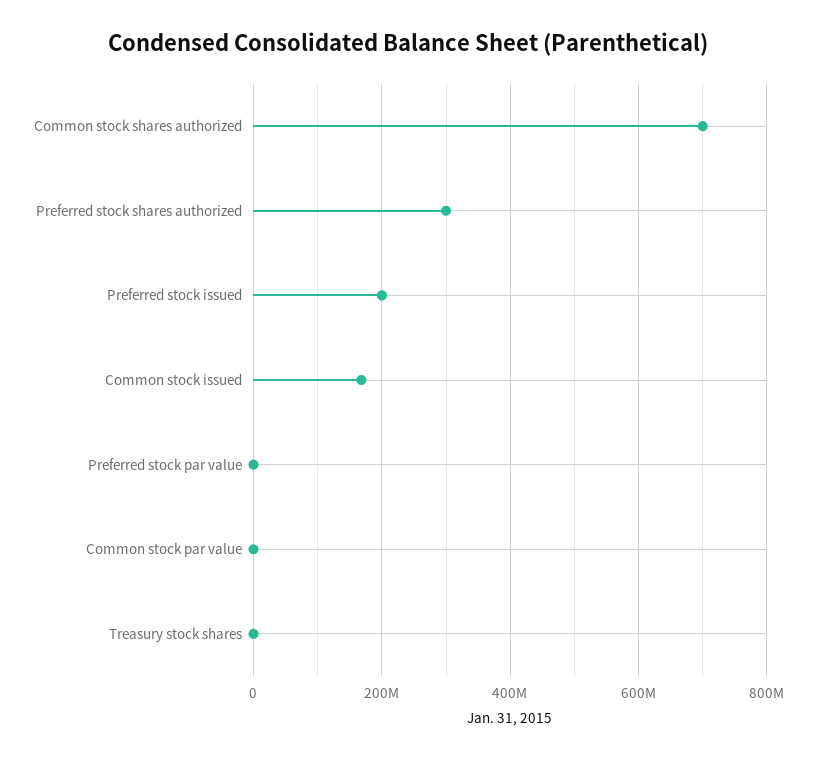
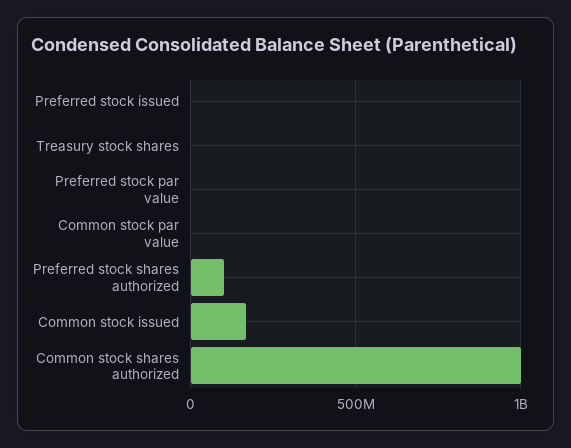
Common stock shares authorized: 700000000 -> 1000000000
Preferred stock shares authorized: 300000000 -> 100000000
Preferred stock issued: 200000000 -> 0

